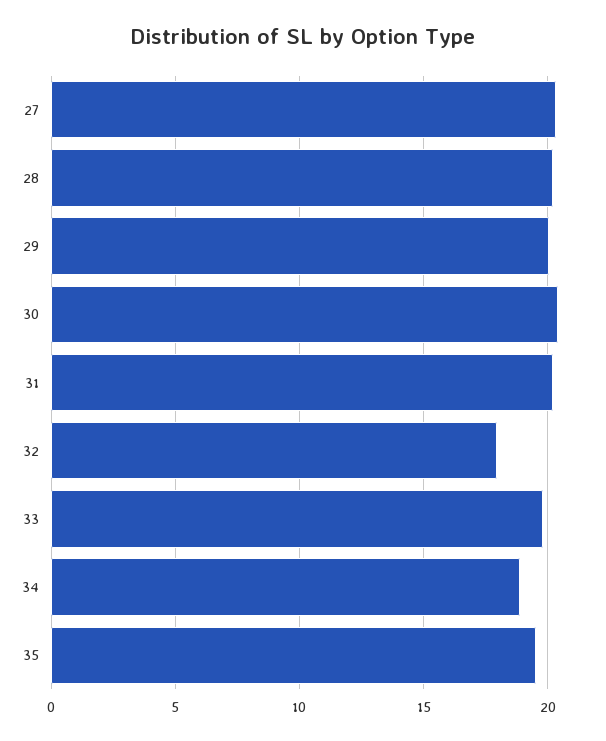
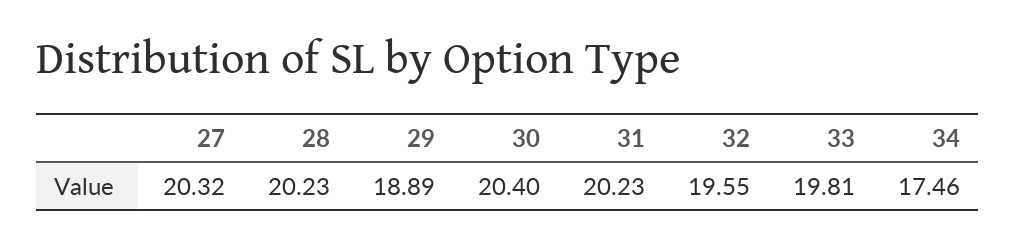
29: 20 -> 18.89
32: 18 -> 19.55
34: 19 -> 17.46
35: 19.5 -> none

